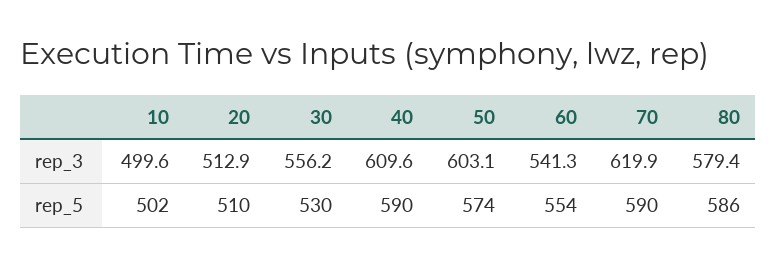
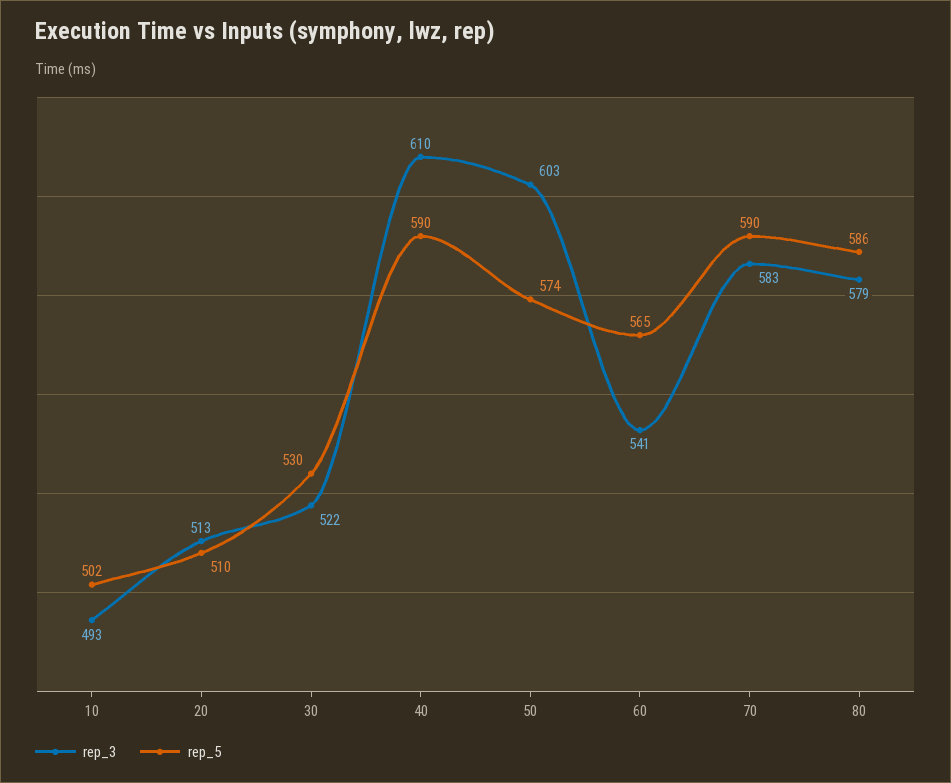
rep_3, 10: 499.6 -> 493
rep_3, 30: 556.2 -> 522
rep_3, 70: 619.9 -> 583
rep_5, 60: 554 -> 565

